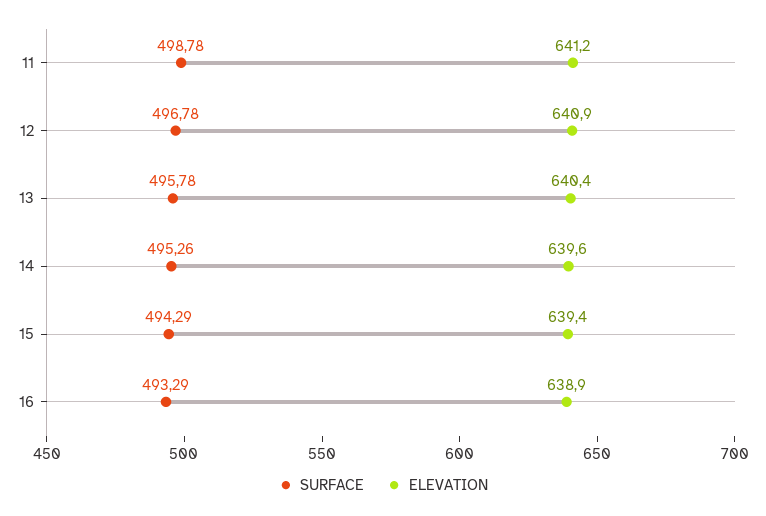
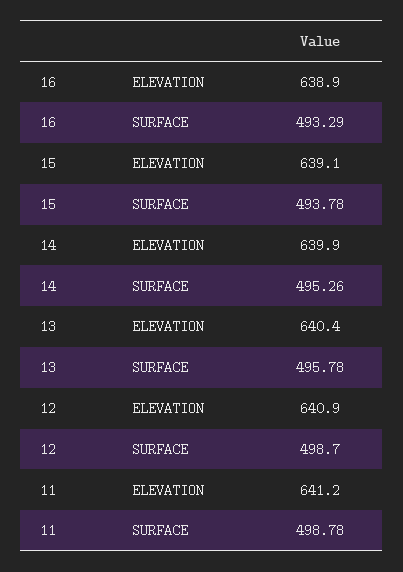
SURFACE, 12: 496.78 -> 498.7
ELEVATION, 14: 639.6 -> 639.9
SURFACE, 15: 494.29 -> 493.78
ELEVATION, 15: 639.4 -> 639.1

